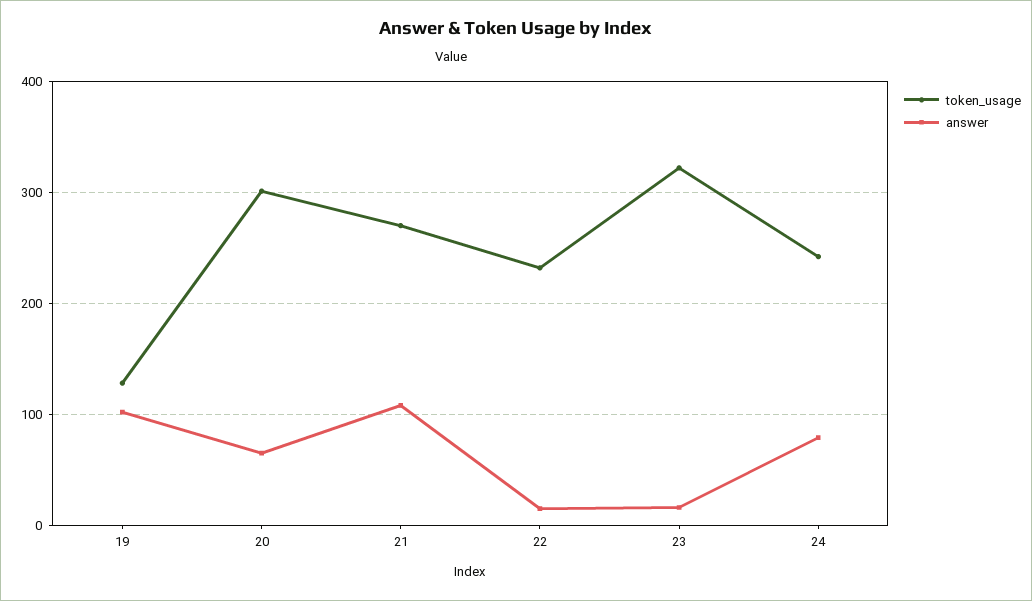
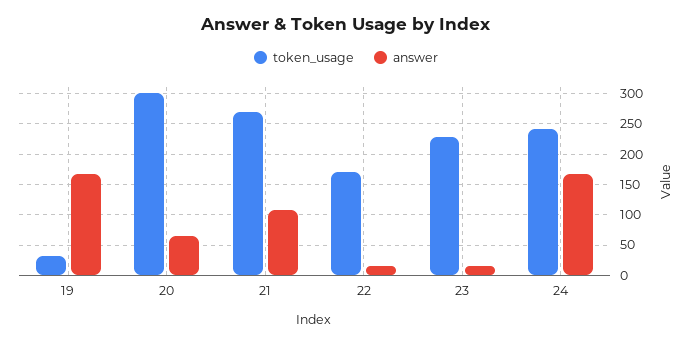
token_usage, 19: 130 -> 30
answer, 19: 100 -> 170
token_usage, 22: 230 -> 170
token_usage, 23: 320 -> 230
answer, 24: 80 -> 170

